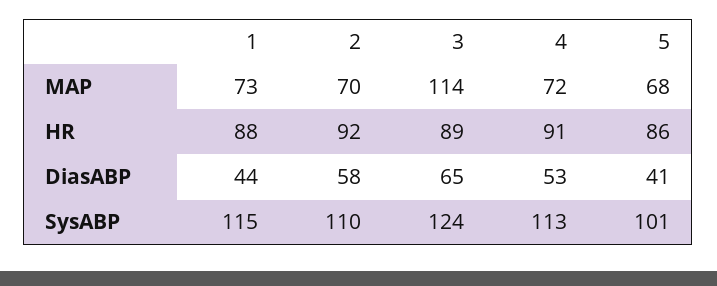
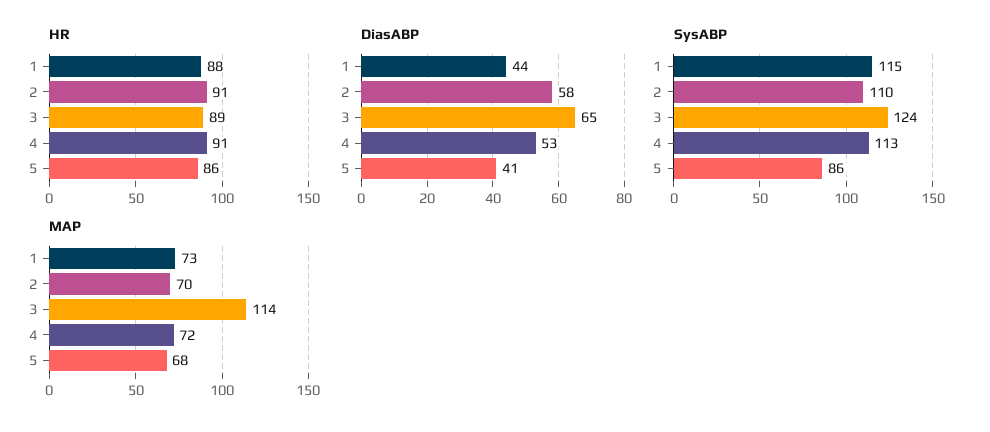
HR, 2: 92 -> 91
SysABP, 5: 101 -> 86

